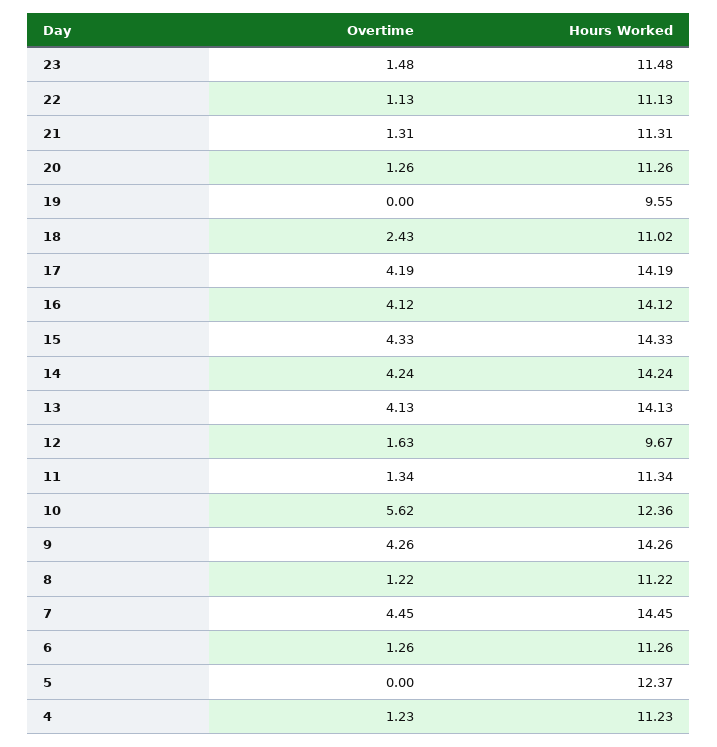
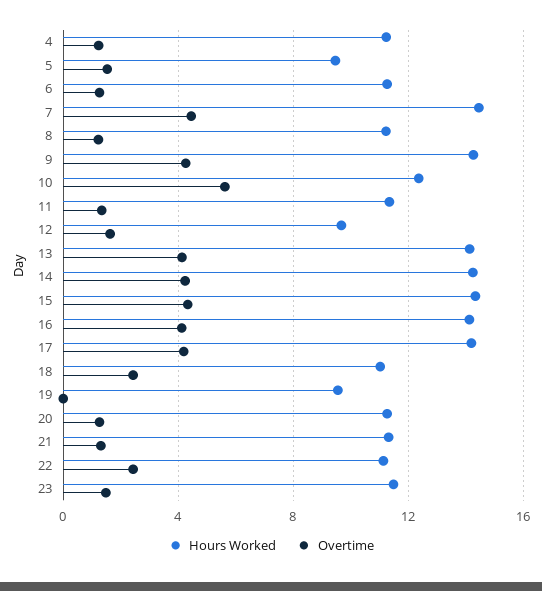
Overtime, 22: 1.13 -> 2.5
Overtime, 5: 0 -> 1.5
Hours Worked, 5: 12.37 -> 9.5

